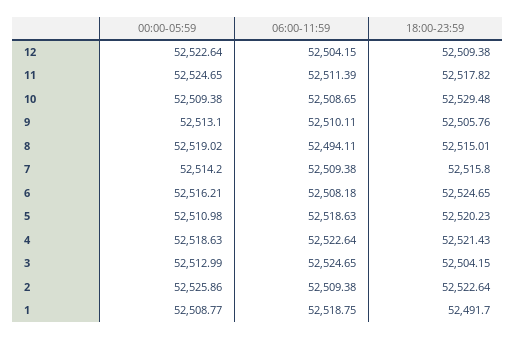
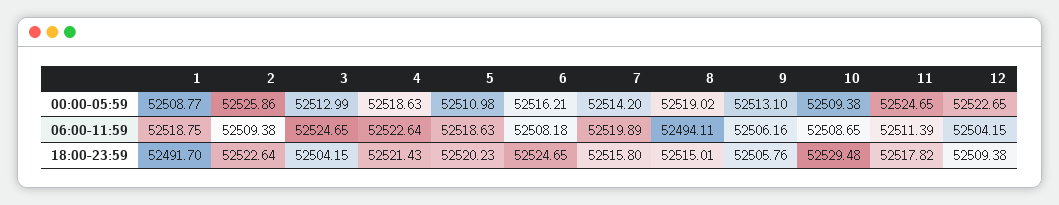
00:00-05:59, 12: 52522.64 -> 52522.65
06:00-11:59, 9: 52510.11 -> 52506.16
06:00-11:59, 7: 52509.38 -> 52519.89

